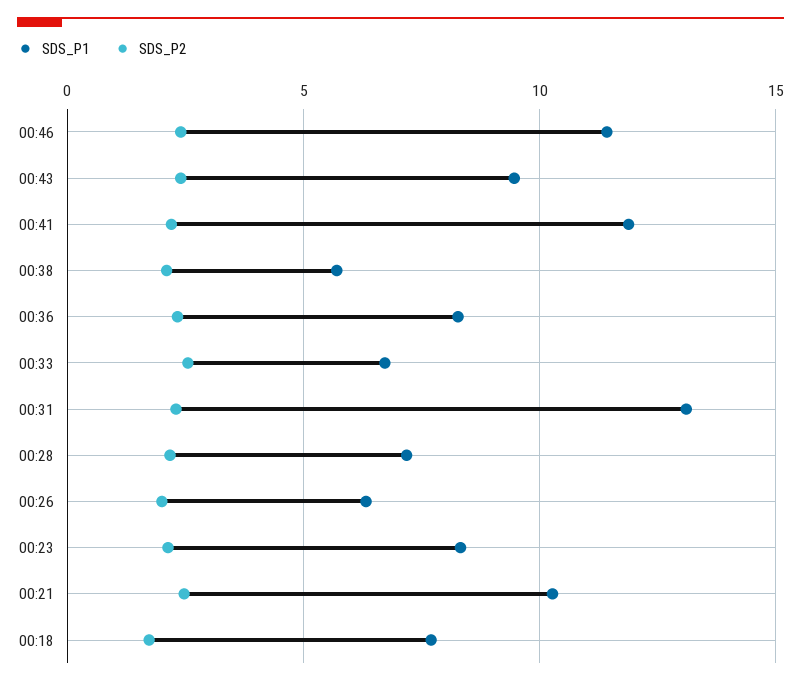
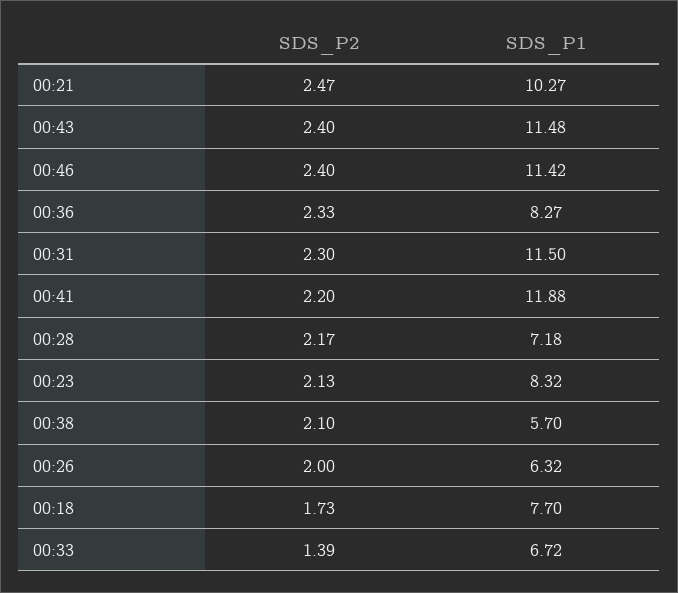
SDS_P1, 00:43: 9.5 -> 11.48
SDS_P2, 00:33: 2.5 -> 1.39
SDS_P1, 00:31: 13 -> 11.5

